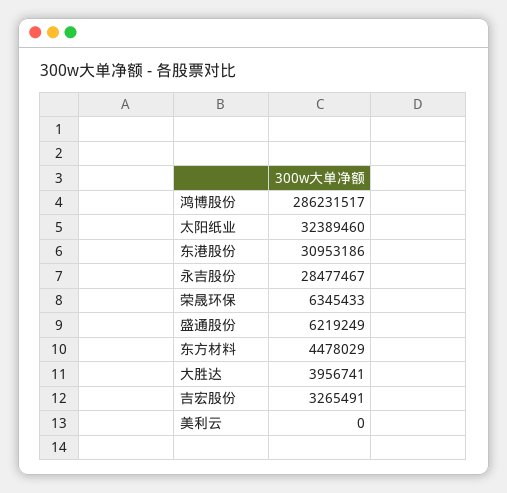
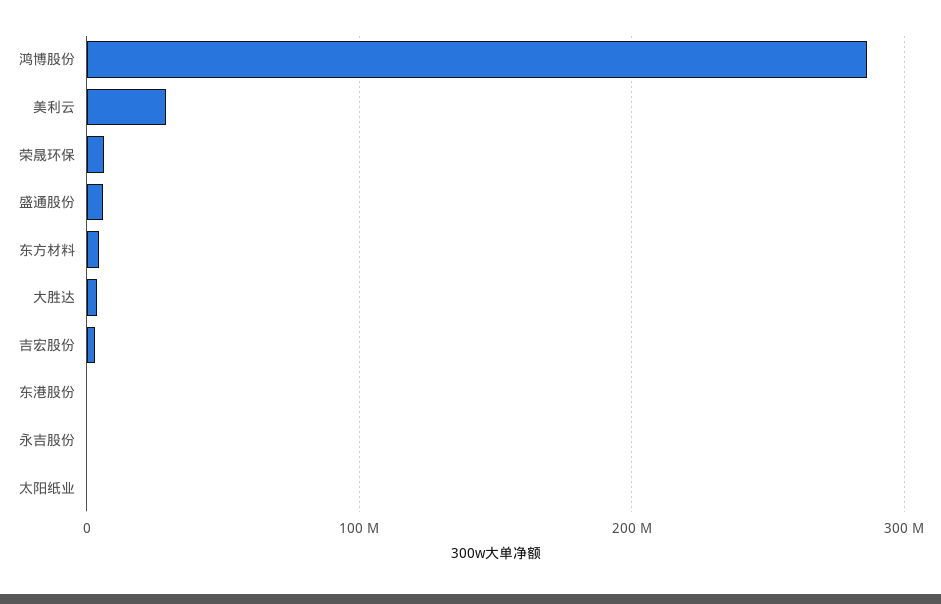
太阳纸业: 32389460 -> 0
东港股份: 30953186 -> 0
永吉股份: 28477467 -> 0
美利云: 0 -> 30000000

